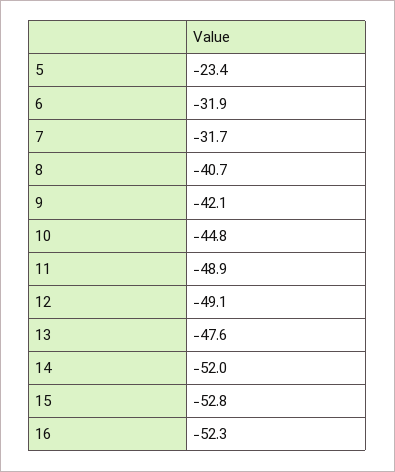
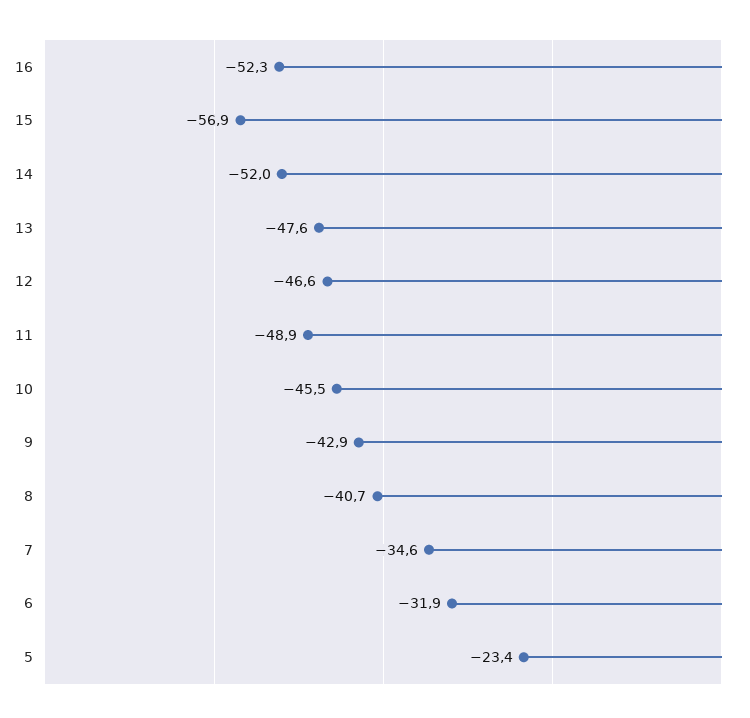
7: -31.7 -> -34.6
9: -42.1 -> -42.9
10: -44.8 -> -45.5
12: -49.1 -> -46.6
15: -52.8 -> -56.9

